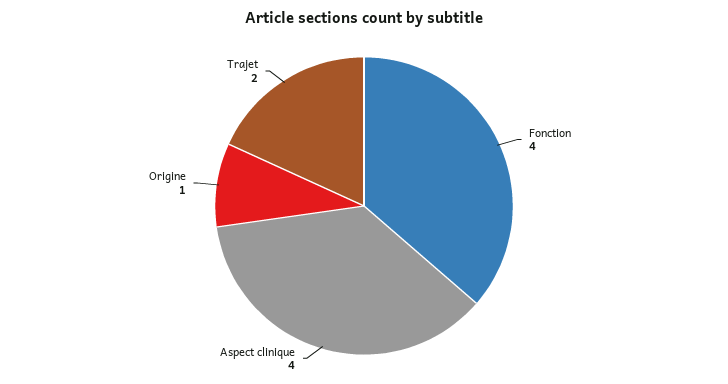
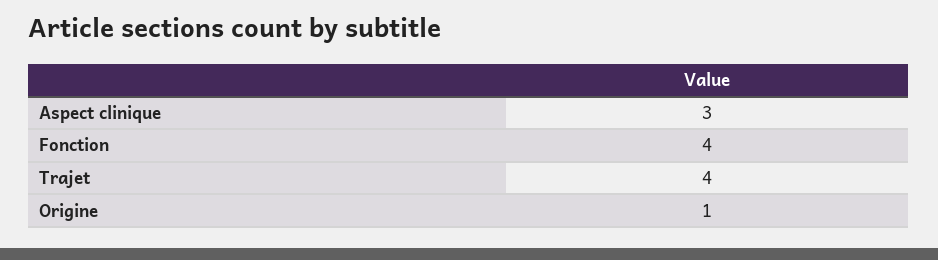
Aspect clinique: 4 -> 3
Trajet: 2 -> 4

